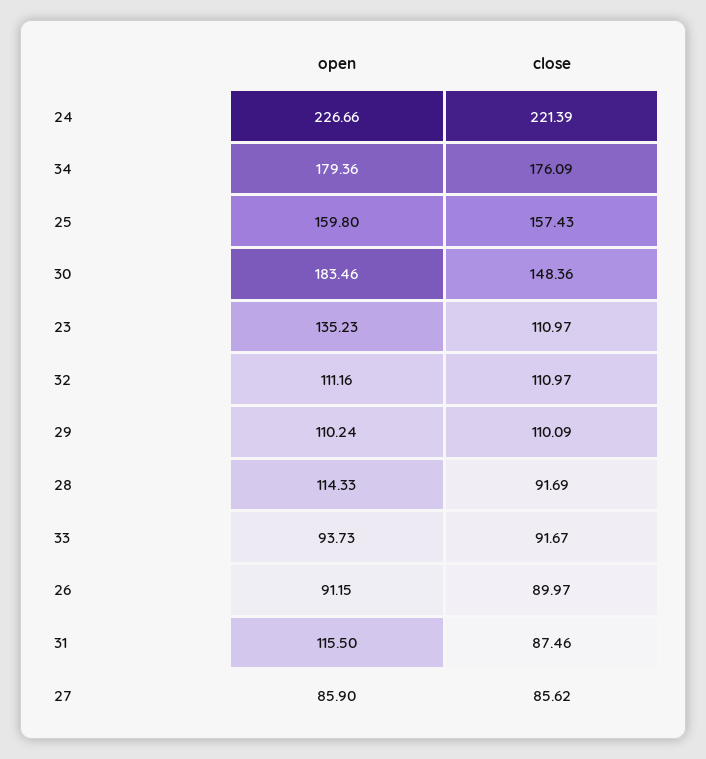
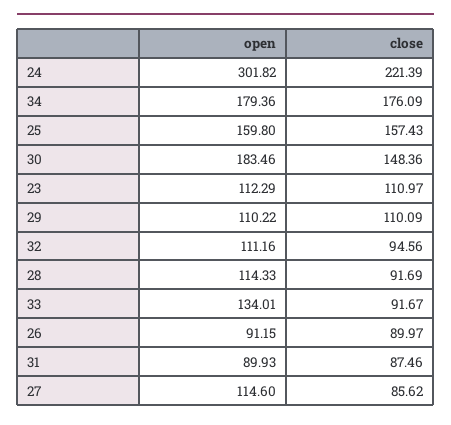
open, 24: 226.66 -> 301.82
open, 23: 135.23 -> 112.29
close, 32: 110.97 -> 94.56
open, 29: 110.24 -> 110.22
open, 33: 93.73 -> 134.01
open, 31: 115.5 -> 89.93
open, 27: 85.9 -> 114.6

